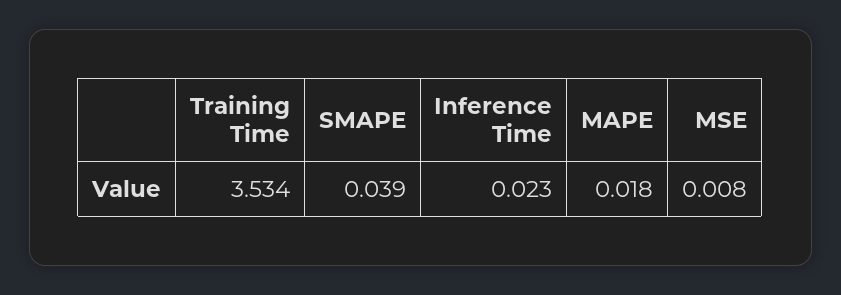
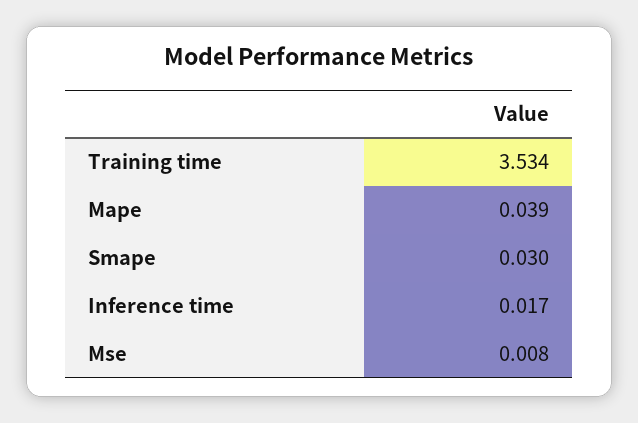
SMAPE: 0.039 -> 0.03
Inference Time: 0.023 -> 0.017
MAPE: 0.018 -> 0.039

